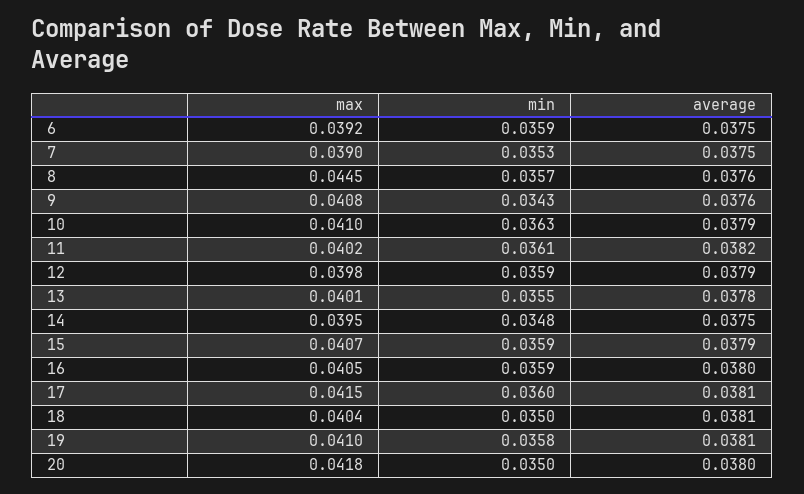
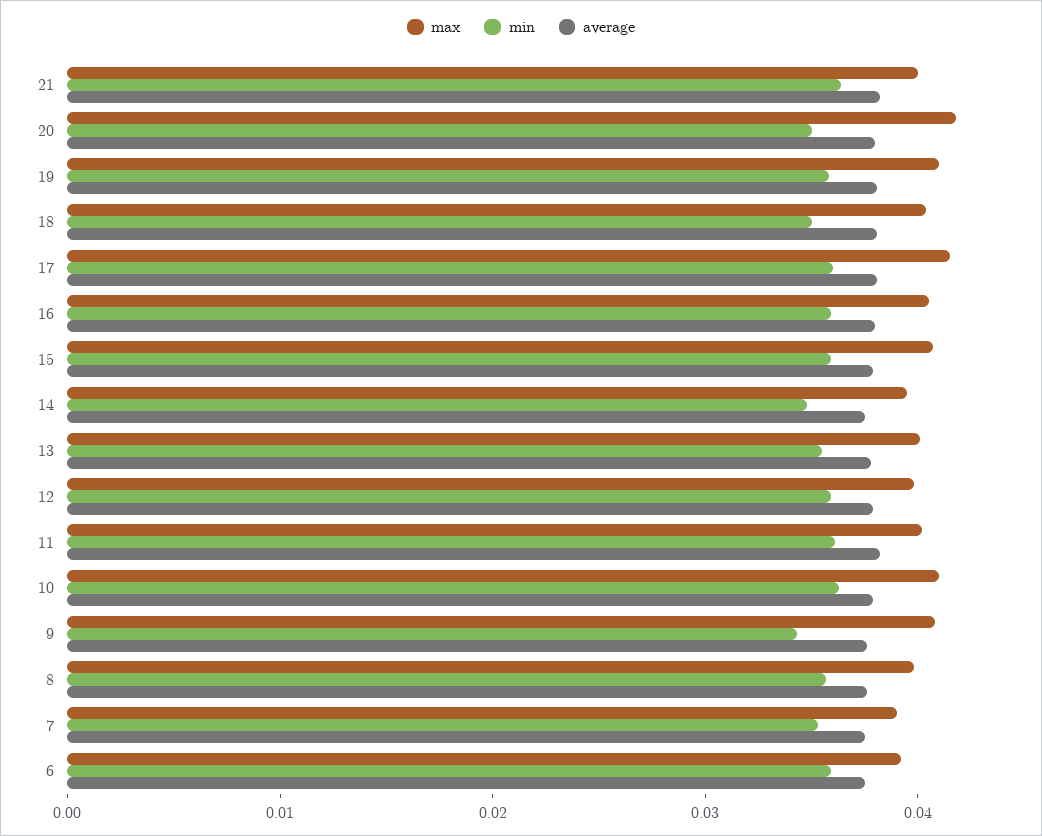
max, 8: 0.0445 -> 0.04
max, 21: none -> 0.04
min, 21: none -> 0.036
average, 21: none -> 0.038

